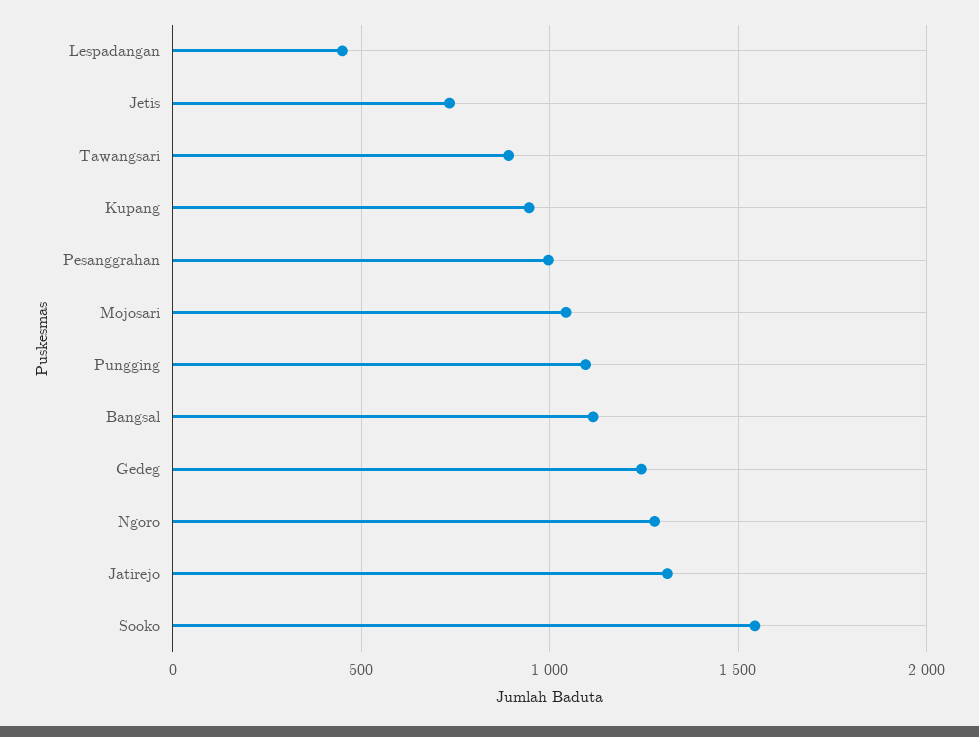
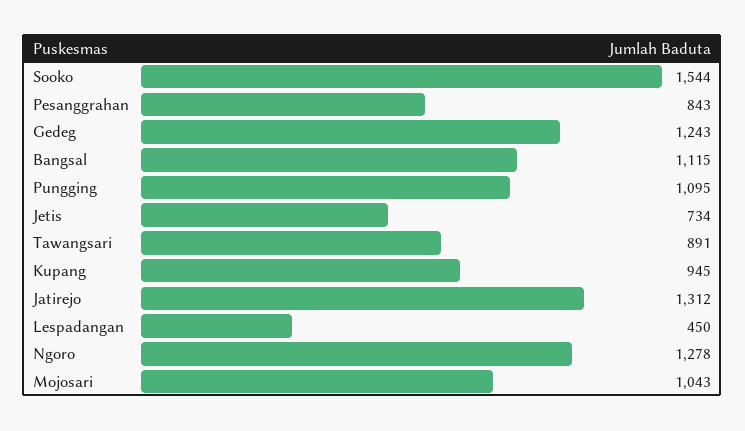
Pesanggrahan: 1000 -> 843

